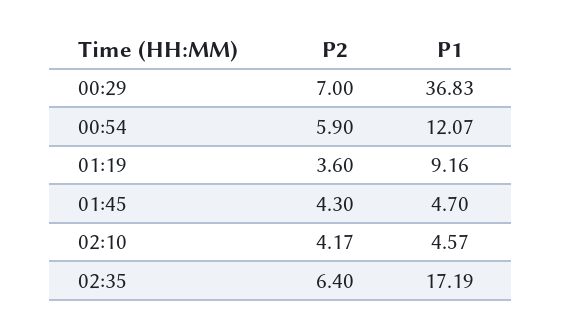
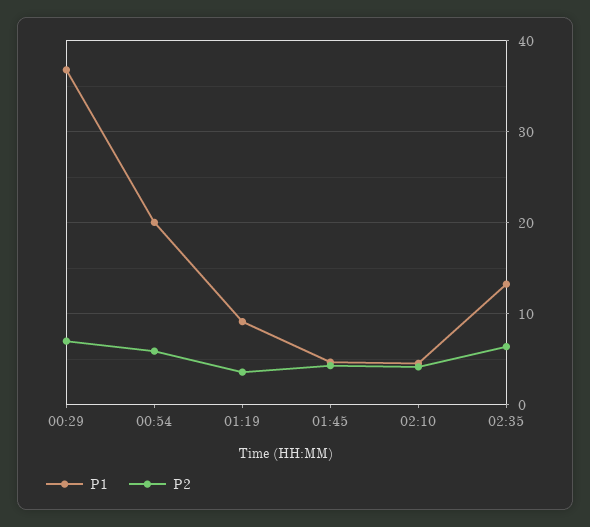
P1, 00:54: 12.07 -> 20
P1, 02:35: 17.19 -> 13

